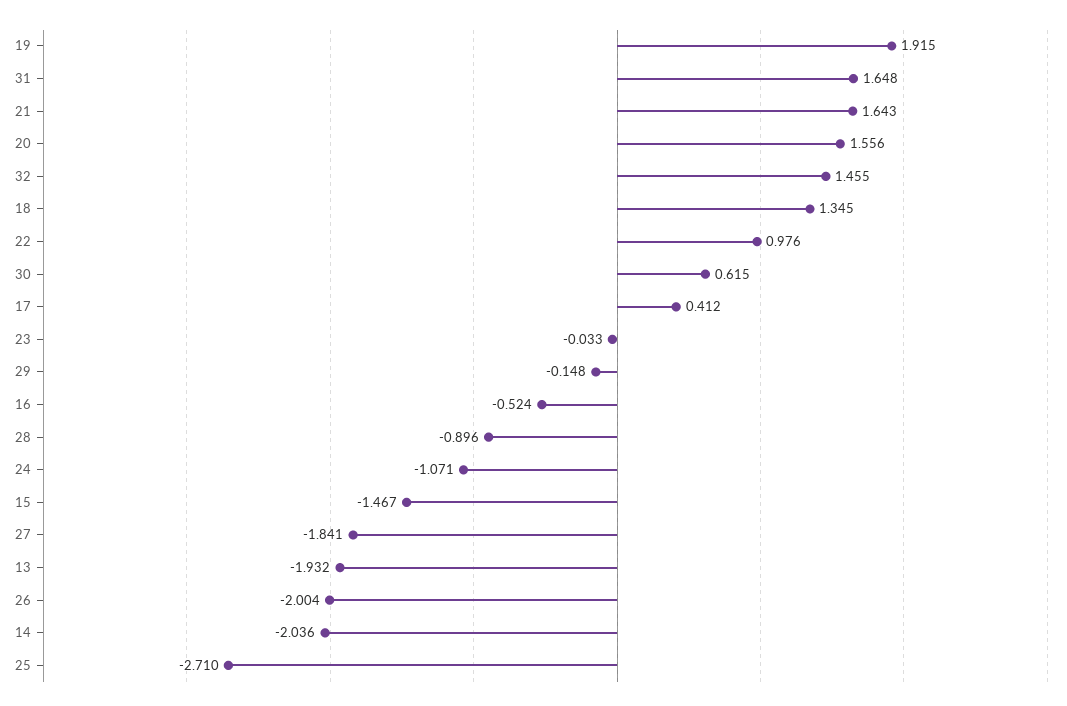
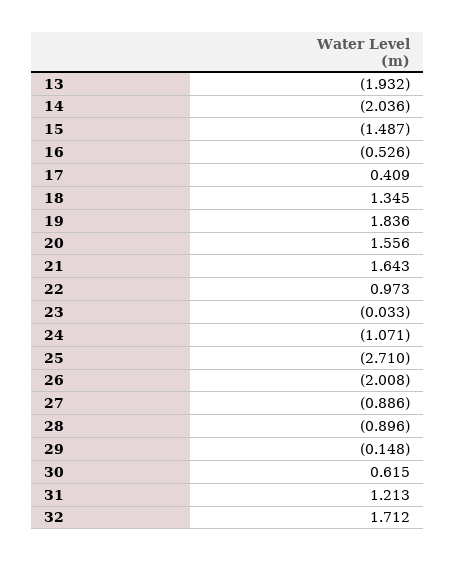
19: 1.915 -> 1.836
31: 1.648 -> 1.213
32: 1.455 -> 1.712
22: 0.976 -> 0.973
17: 0.412 -> 0.409
16: -0.524 -> -0.526
15: -1.467 -> -1.487
27: -1.841 -> -0.886
26: -2.004 -> -2.008

